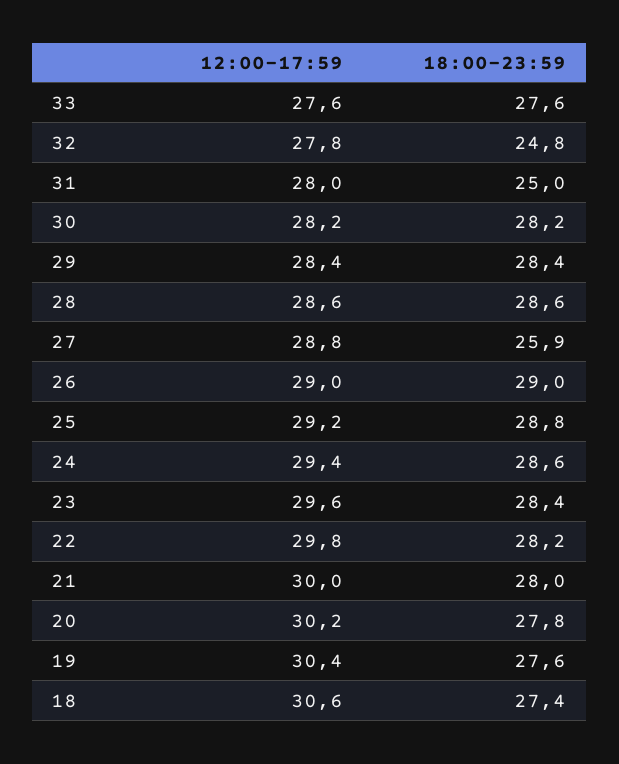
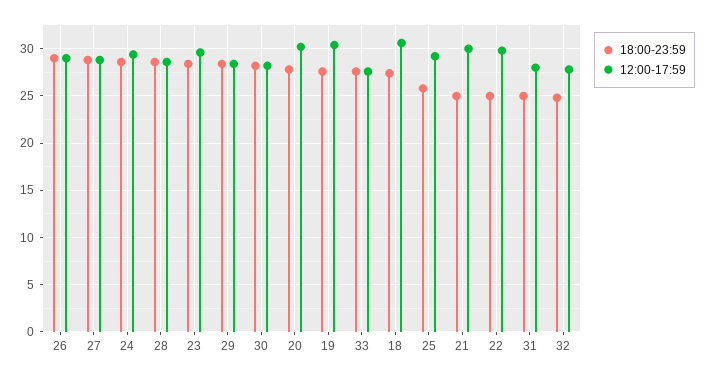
18:00-23:59, 27: 25.9 -> 29
18:00-23:59, 25: 28.8 -> 26
18:00-23:59, 22: 28.2 -> 25
18:00-23:59, 21: 28 -> 25

